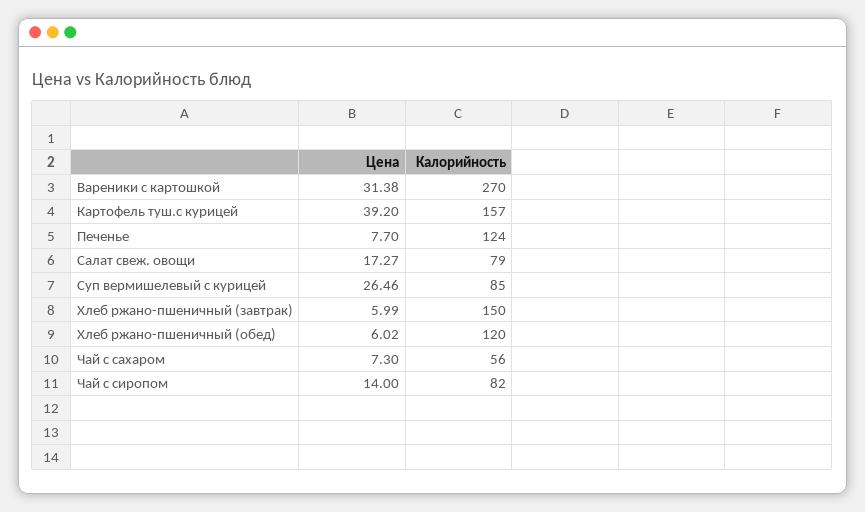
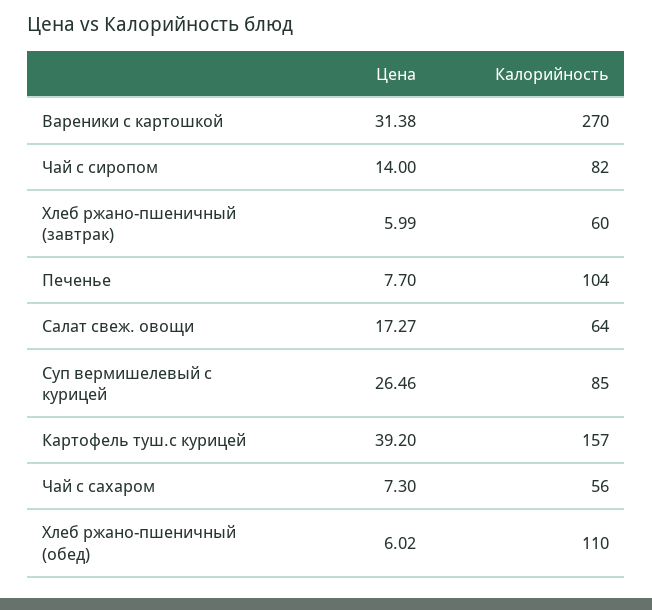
Калорийность, Печенье: 124 -> 104
Калорийность, Салат свеж. овощи: 79 -> 64
Калорийность, Хлеб ржано-пшеничный (завтрак): 150 -> 60
Калорийность, Хлеб ржано-пшеничный (обед): 120 -> 110

